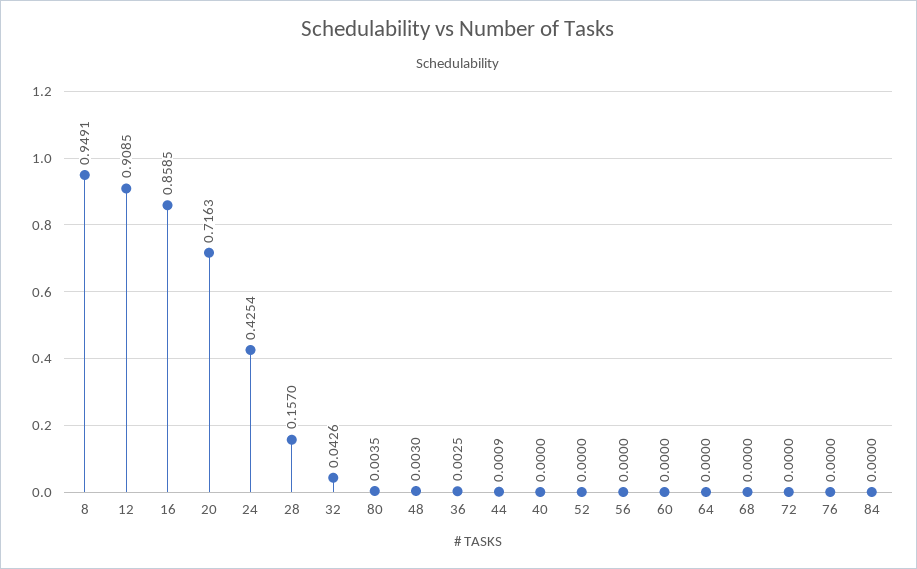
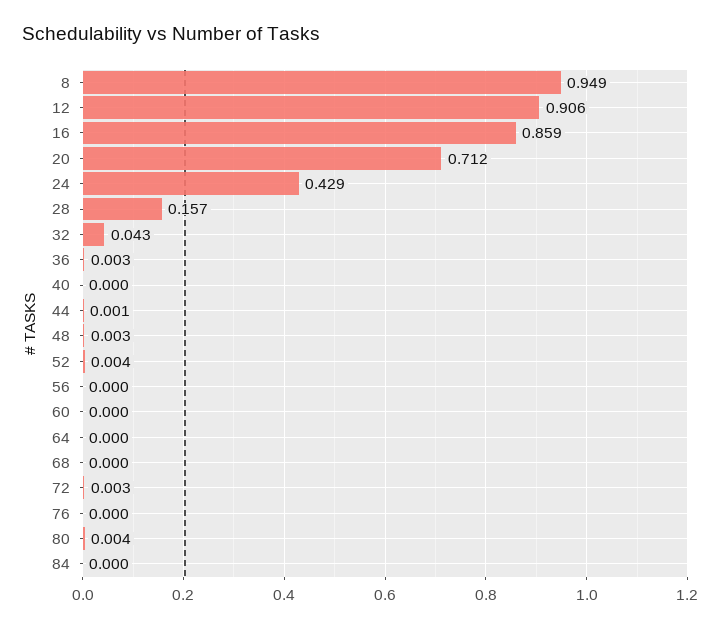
12: 0.9085 -> 0.906
20: 0.7163 -> 0.712
24: 0.4254 -> 0.429
52: 0 -> 0.004
72: 0 -> 0.003

